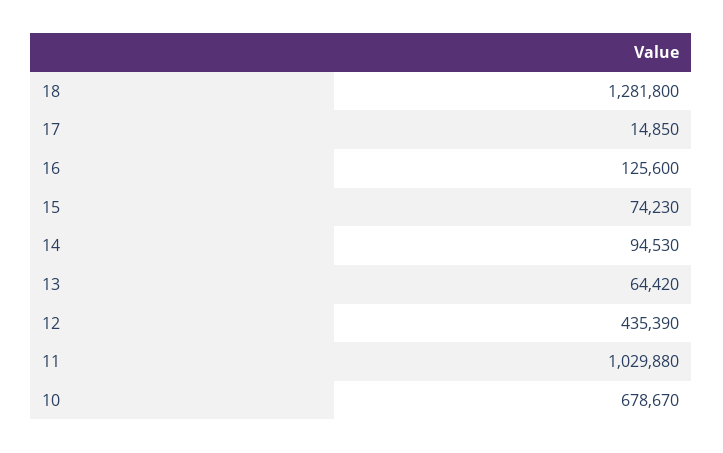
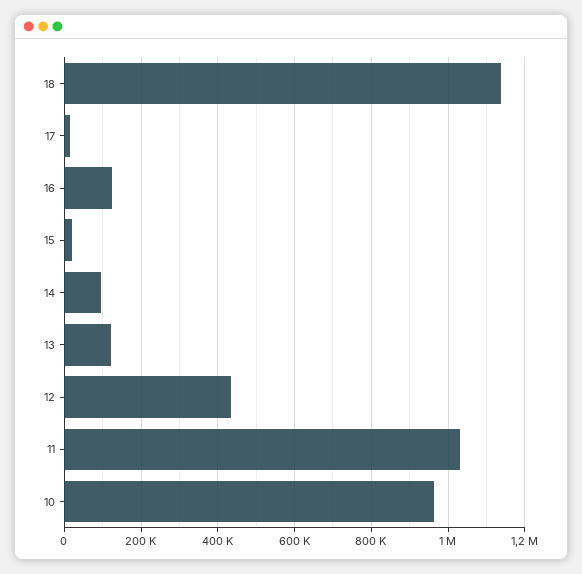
18: 1281800 -> 1140000
15: 74230 -> 20000
13: 64420 -> 120000
10: 678670 -> 960000

